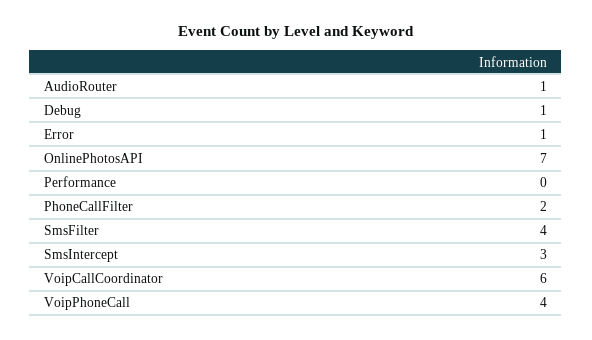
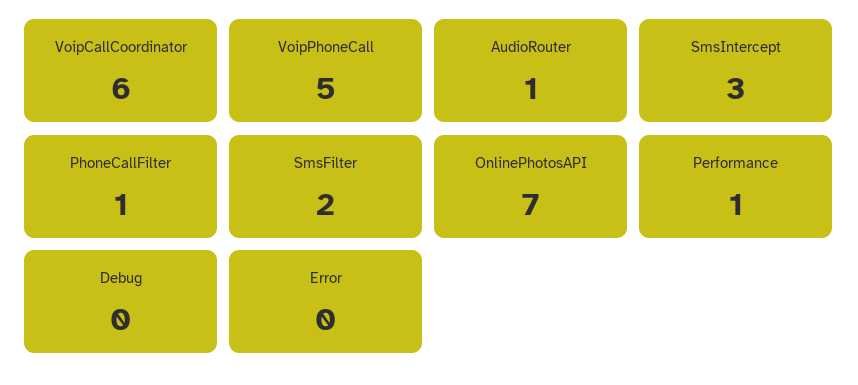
Debug: 1 -> 0
Error: 1 -> 0
Performance: 0 -> 1
PhoneCallFilter: 2 -> 1
SmsFilter: 4 -> 2
VoipPhoneCall: 4 -> 5

